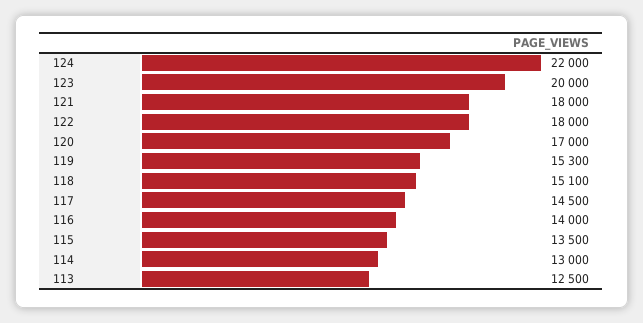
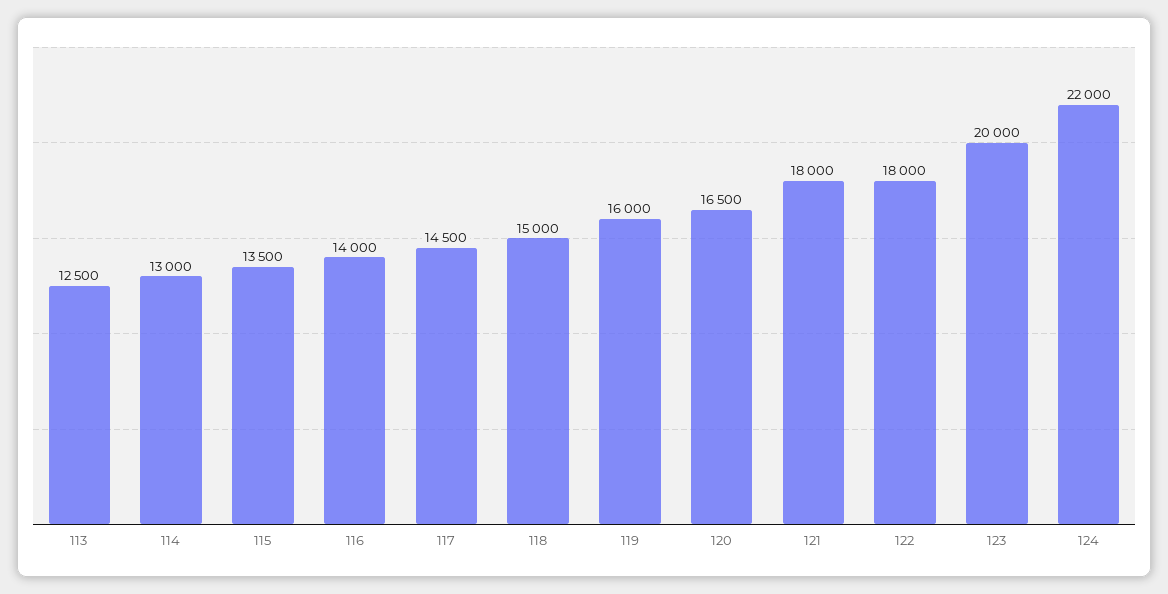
120: 17000 -> 16500
119: 15300 -> 16000
118: 15100 -> 15000

